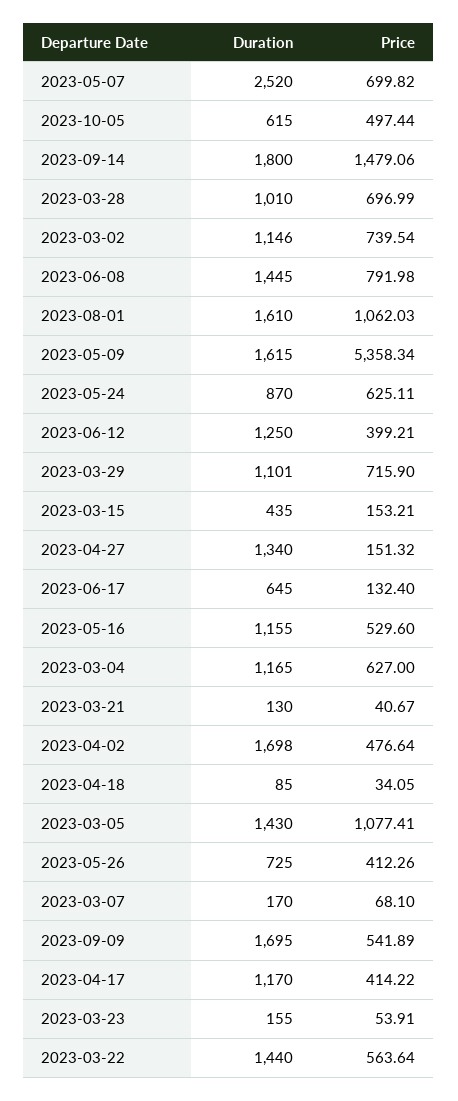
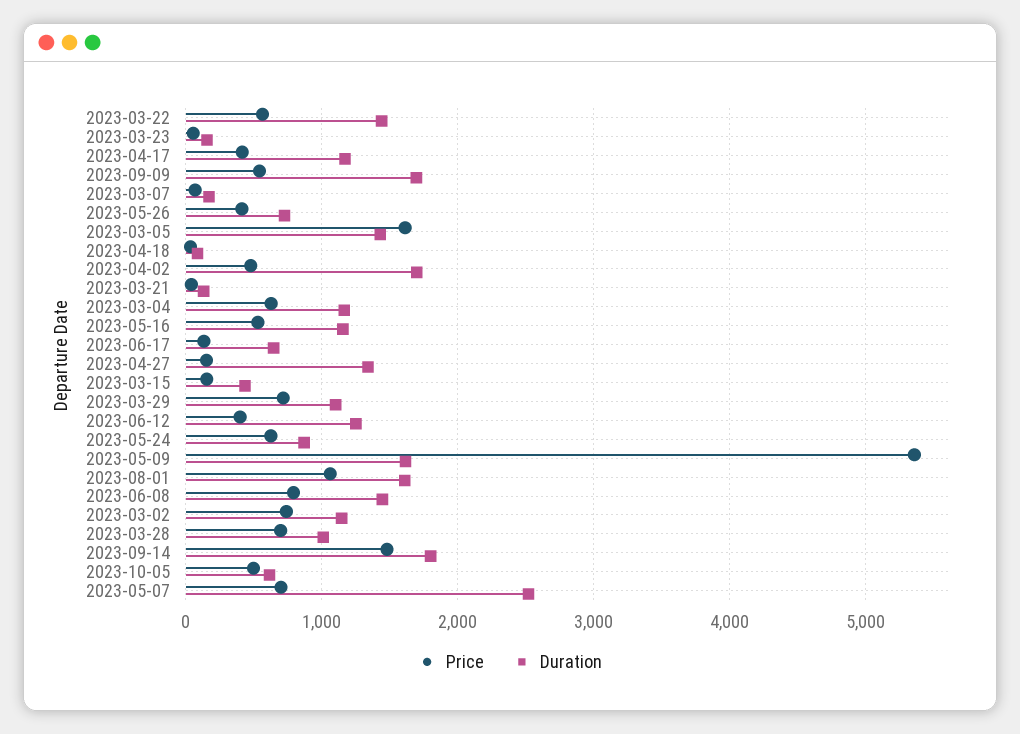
Price, 2023-03-05: 1077.41 -> 1600

